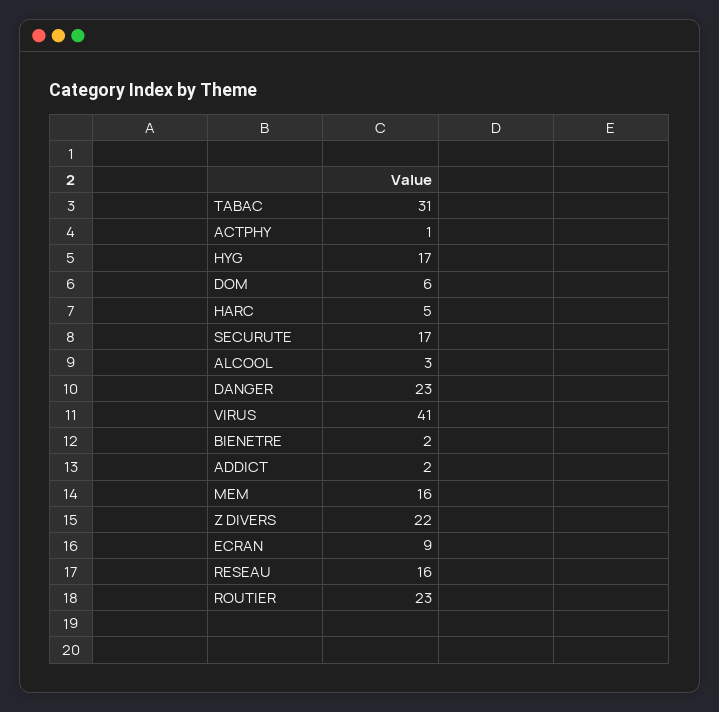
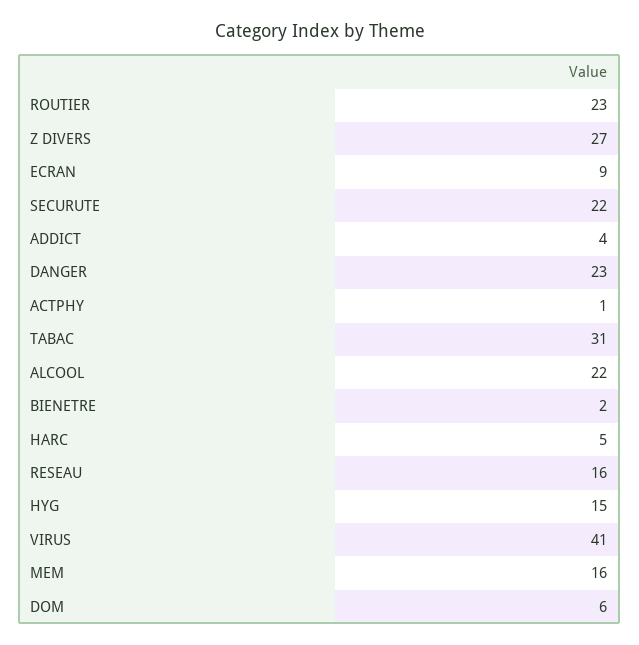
HYG: 17 -> 15
SECURUTE: 17 -> 22
ALCOOL: 3 -> 22
ADDICT: 2 -> 4
Z DIVERS: 22 -> 27

